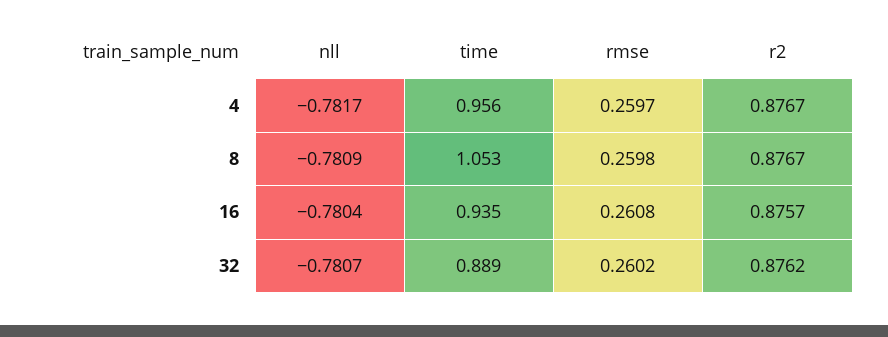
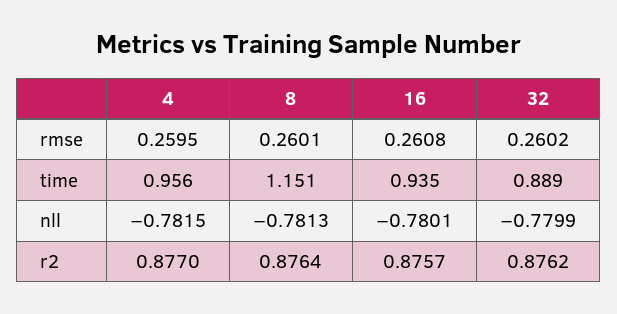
nll, 4: -0.7817 -> -0.7815
rmse, 4: 0.2597 -> 0.2595
r2, 4: 0.8767 -> 0.877
nll, 8: -0.7809 -> -0.7813
time, 8: 1.053 -> 1.151
rmse, 8: 0.2598 -> 0.2601
r2, 8: 0.8767 -> 0.8764
nll, 16: -0.7804 -> -0.7801
nll, 32: -0.7807 -> -0.7799

